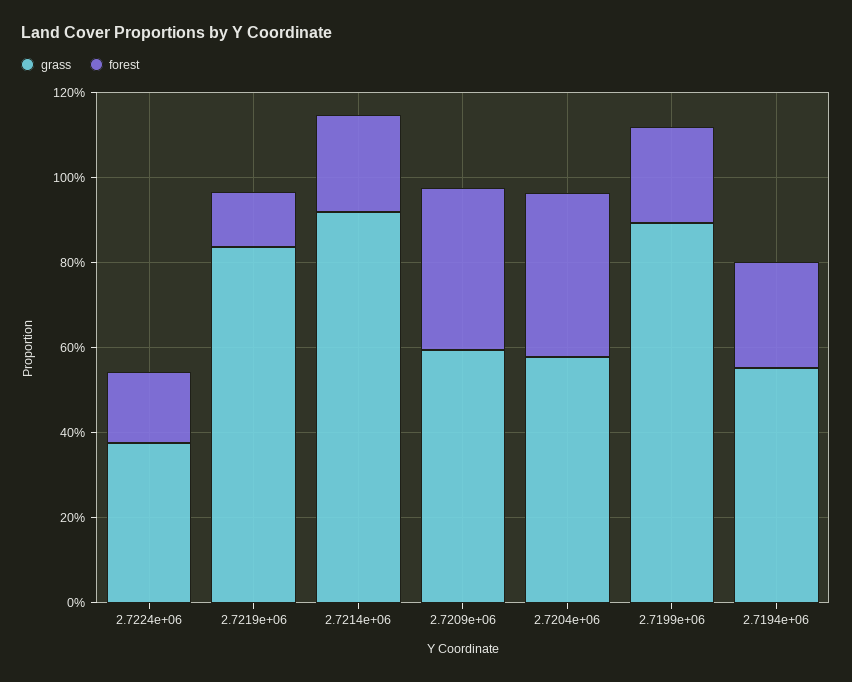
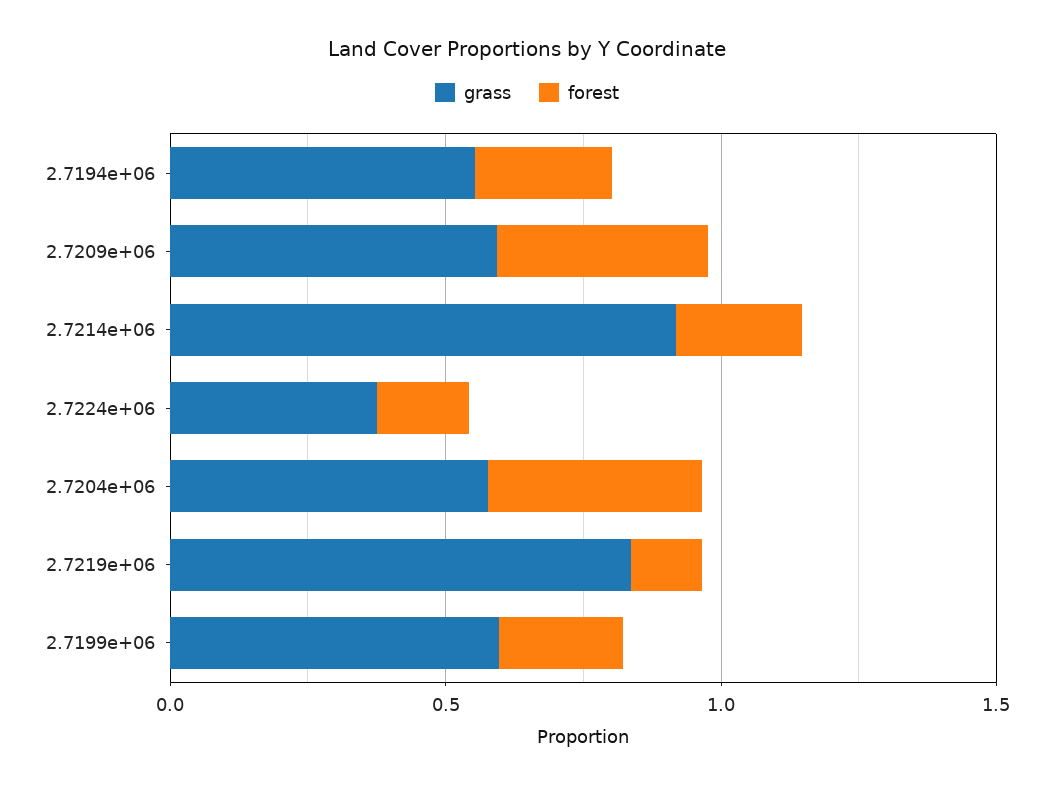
grass, 2.7199e+06: 0.9 -> 0.6

